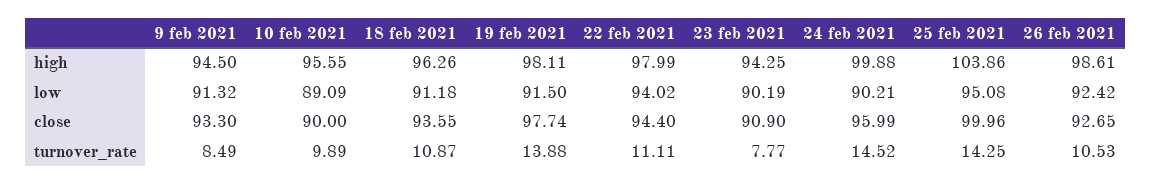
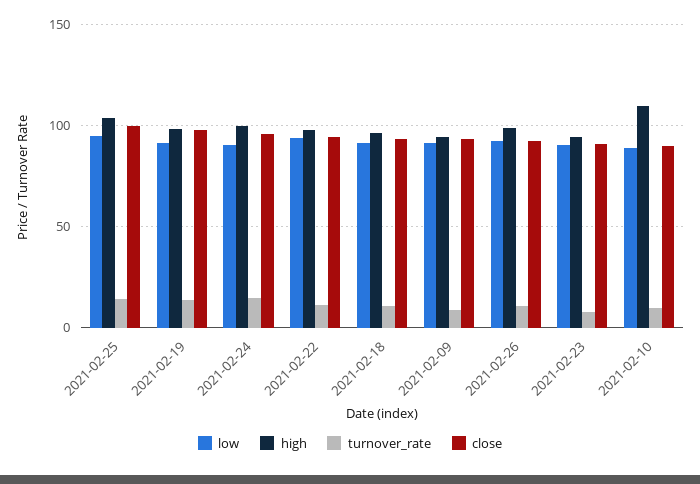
high, 10 feb 2021: 95.55 -> 110

